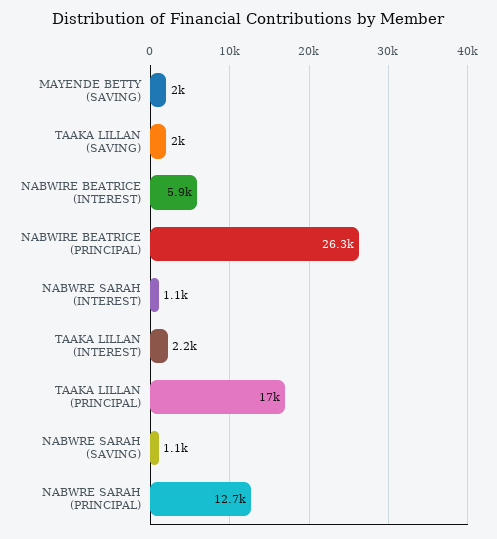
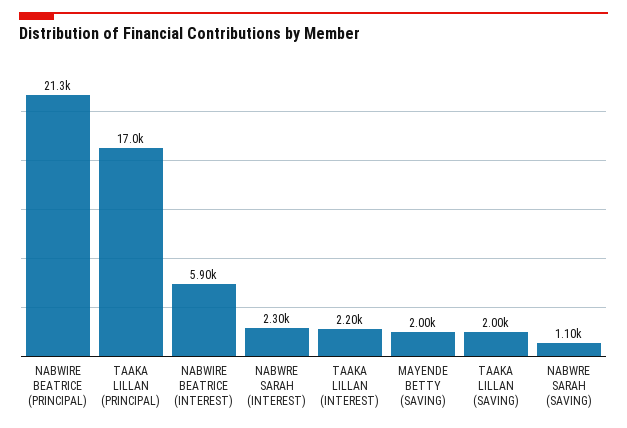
NABWIRE BEATRICE (PRINCIPAL): 26300 -> 21300
NABWRE SARAH (INTEREST): 1100 -> 2300
NABWRE SARAH (PRINCIPAL): 12700 -> none

